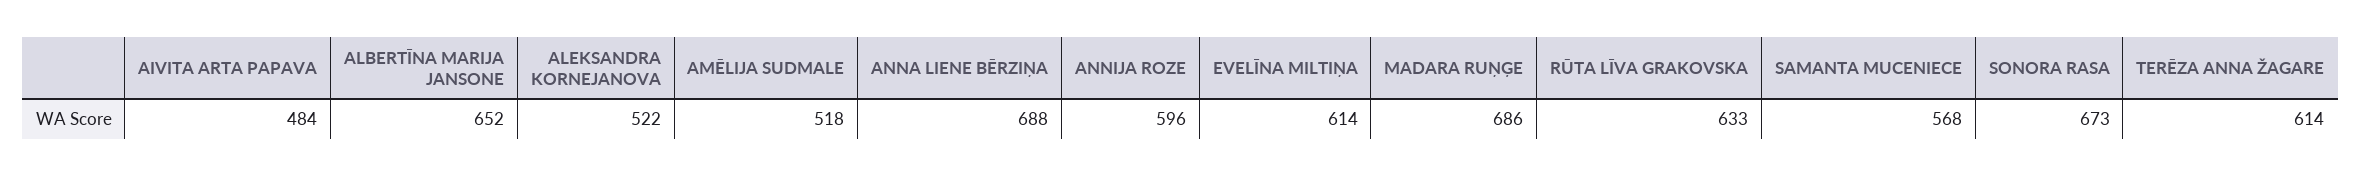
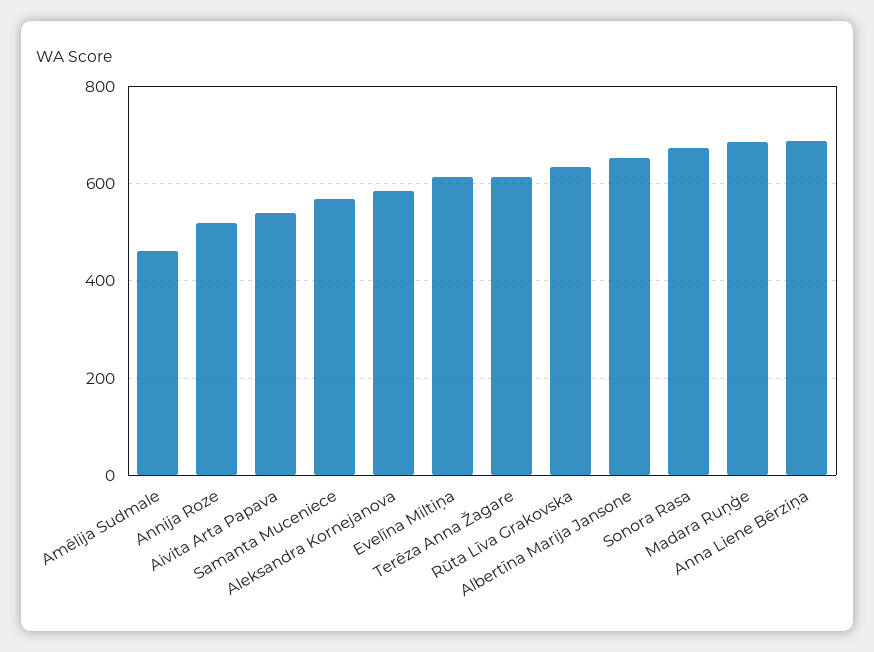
AIVITA ARTA PAPAVA: 484 -> 540
ALEKSANDRA KORNEJANOVA: 522 -> 580
AMĒLIJA SUDMALE: 518 -> 460
ANNIJA ROZE: 596 -> 520

